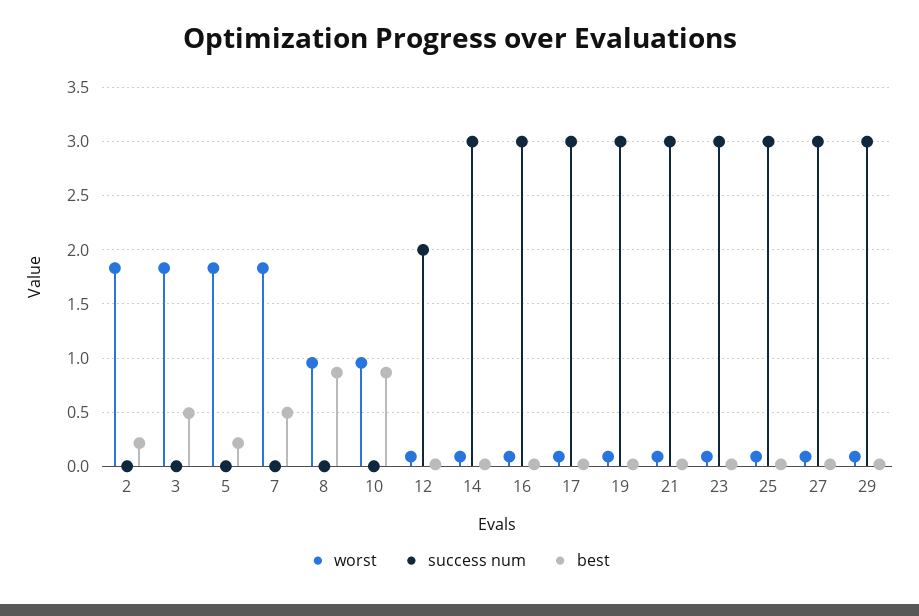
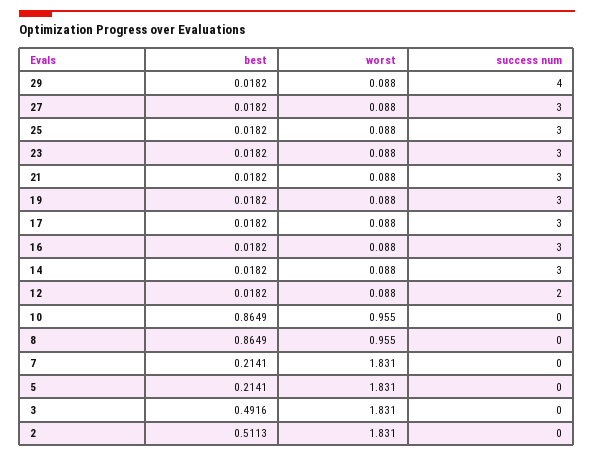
best, 2: 0.2 -> 0.5113
best, 7: 0.5 -> 0.2141
success num, 29: 3 -> 4

